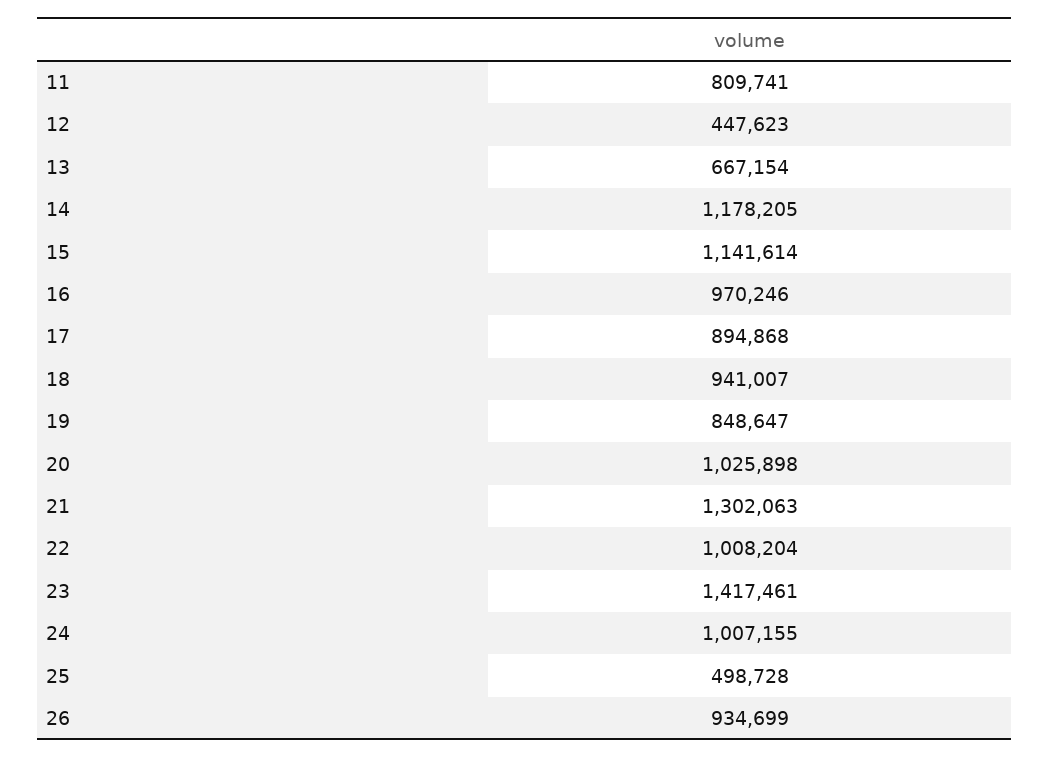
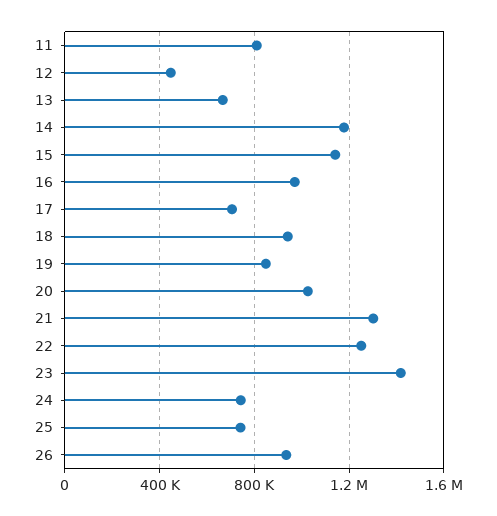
17: 894868 -> 700000
22: 1008204 -> 1250000
24: 1007155 -> 750000
25: 498728 -> 750000

